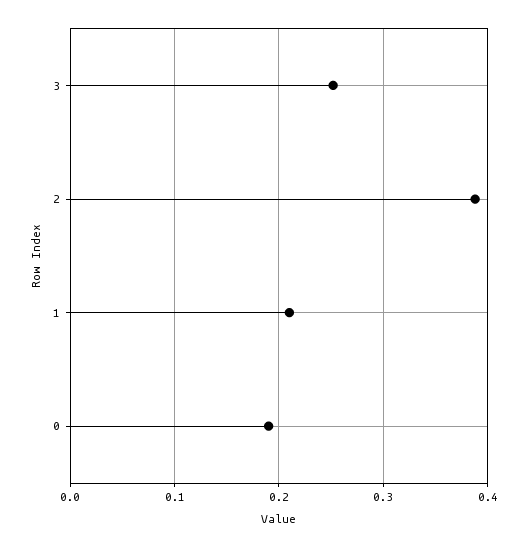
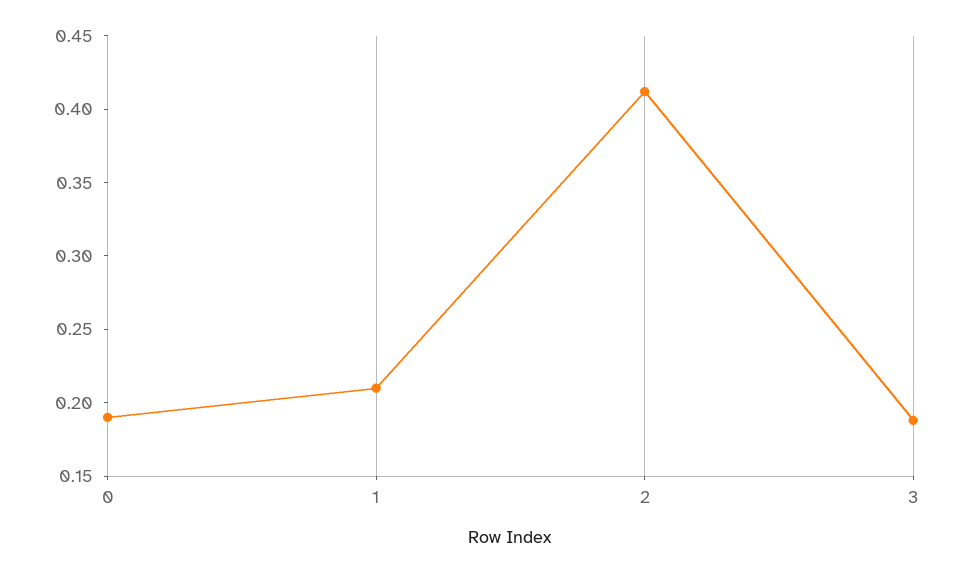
3: 0.25 -> 0.19
2: 0.39 -> 0.41

